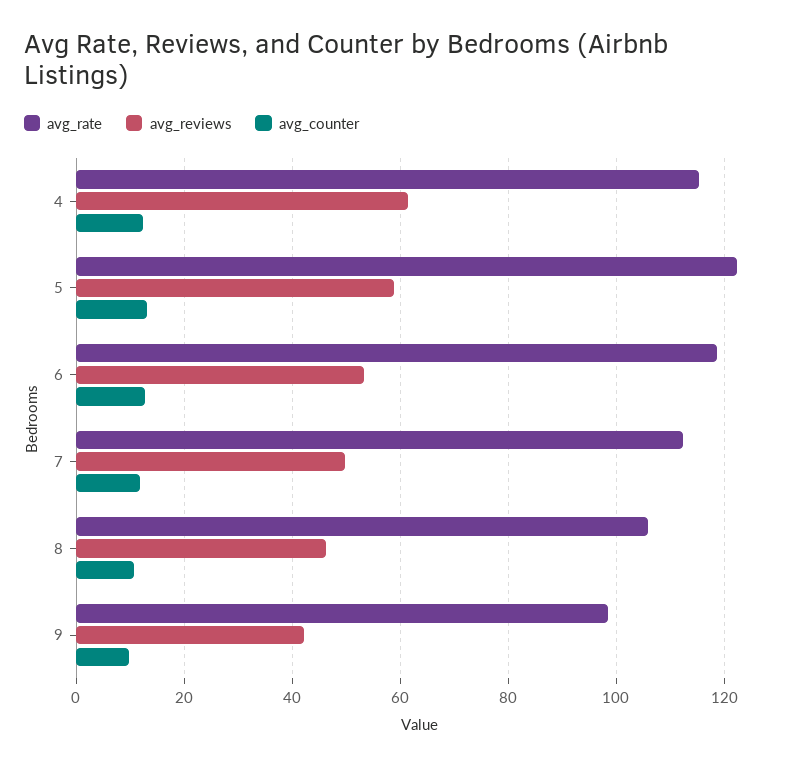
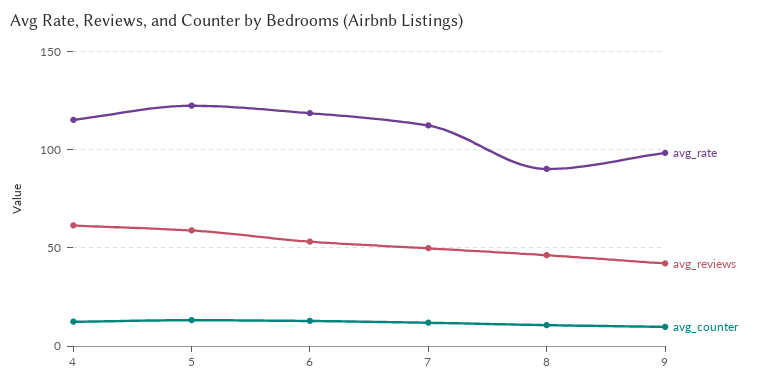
avg_rate, 8: 106 -> 90

